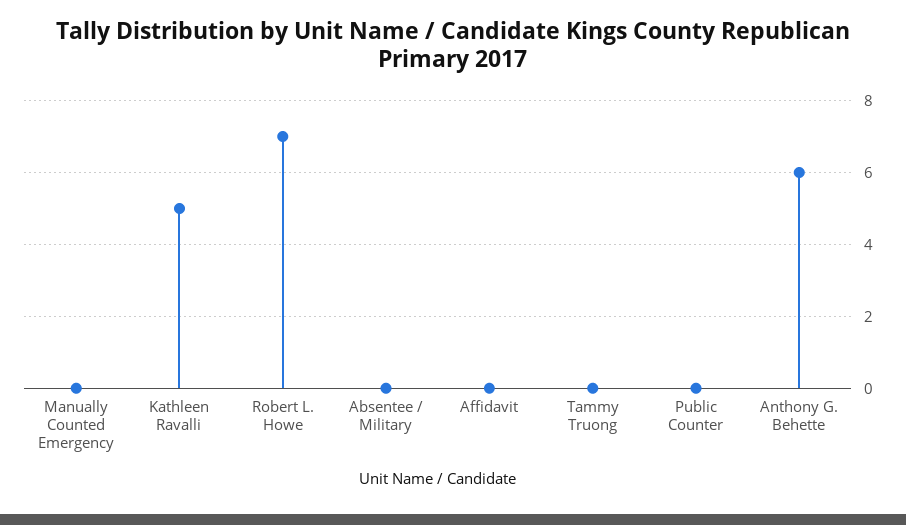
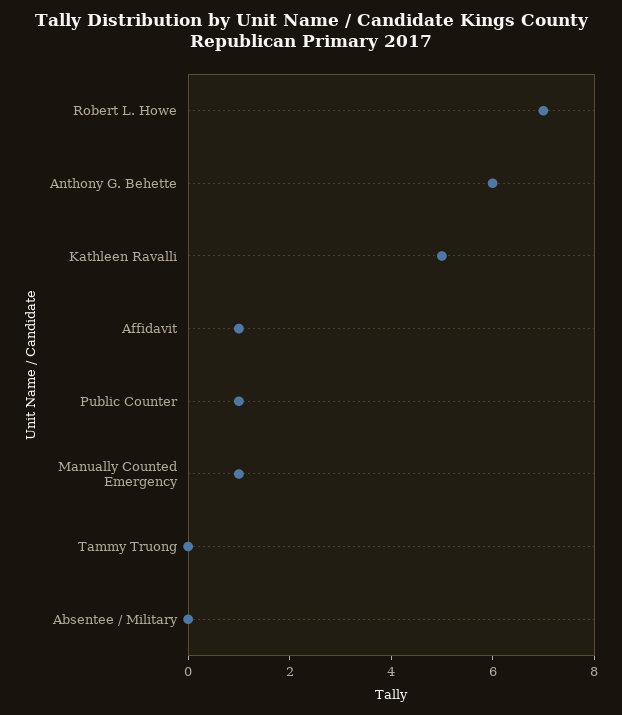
Manually Counted Emergency: 0 -> 1
Affidavit: 0 -> 1
Public Counter: 0 -> 1

